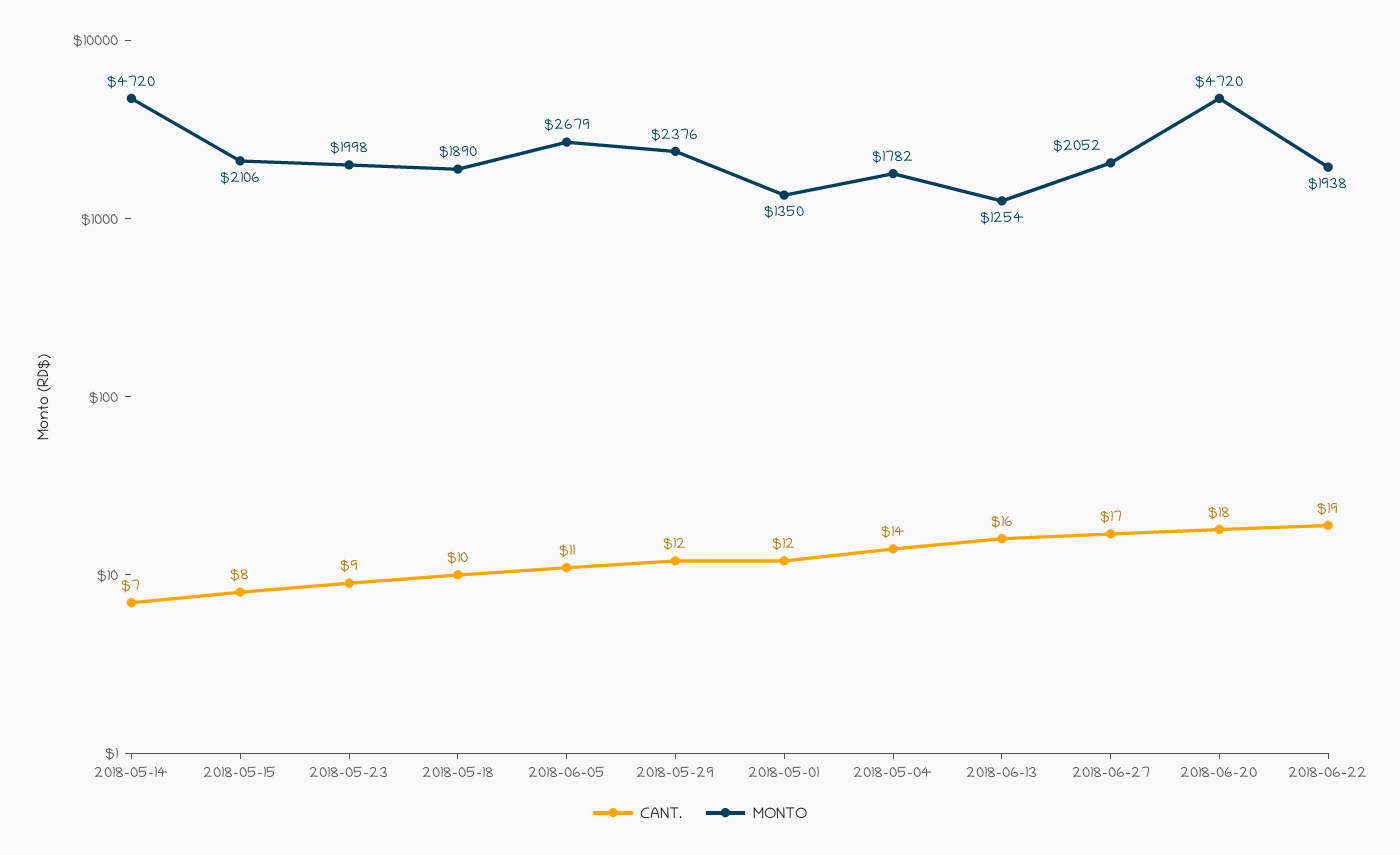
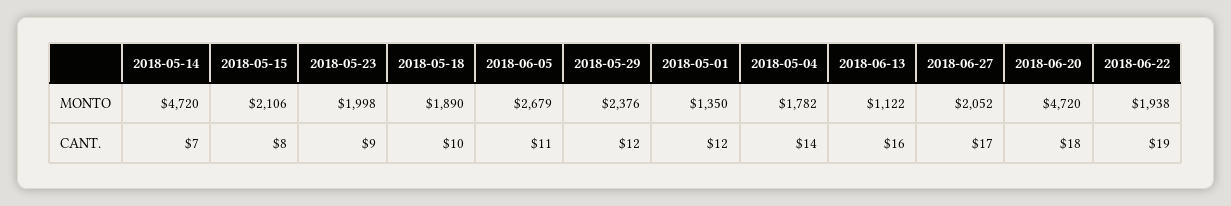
MONTO, 2018-06-13: 1254 -> 1122

